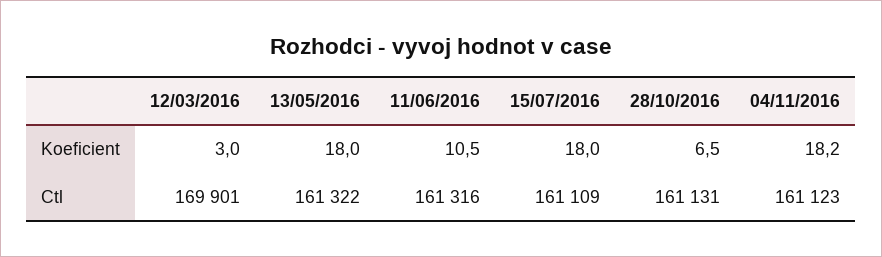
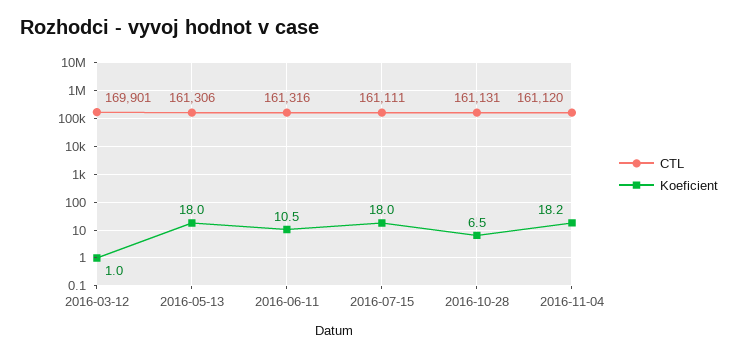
Koeficient, 12/03/2016: 3 -> 1
Ctl, 13/05/2016: 161322 -> 161306
Ctl, 15/07/2016: 161109 -> 161111
Ctl, 04/11/2016: 161123 -> 161120

